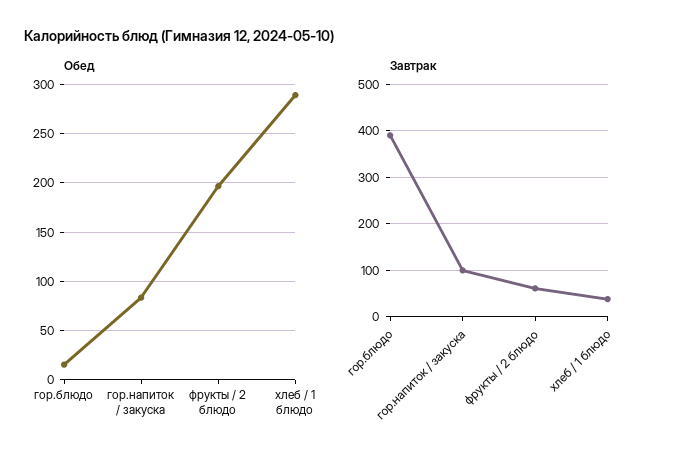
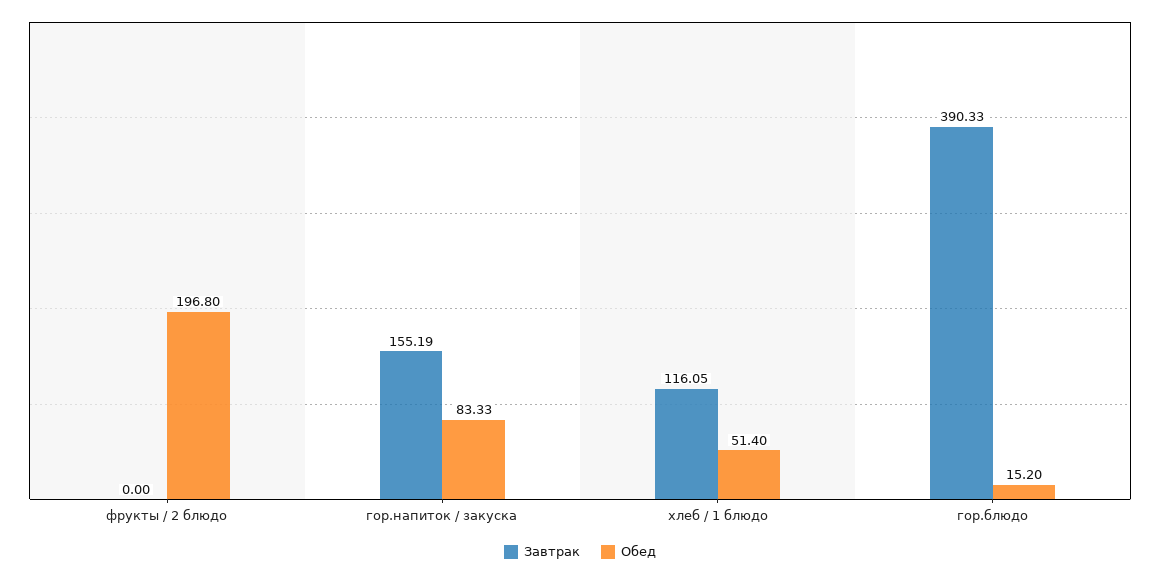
Обед, хлеб / 1 блюдо: 290 -> 51.4
Завтрак, гор.напиток / закуска: 100 -> 155.19
Завтрак, фрукты / 2 блюдо: 60 -> 0
Завтрак, хлеб / 1 блюдо: 40 -> 116.05

